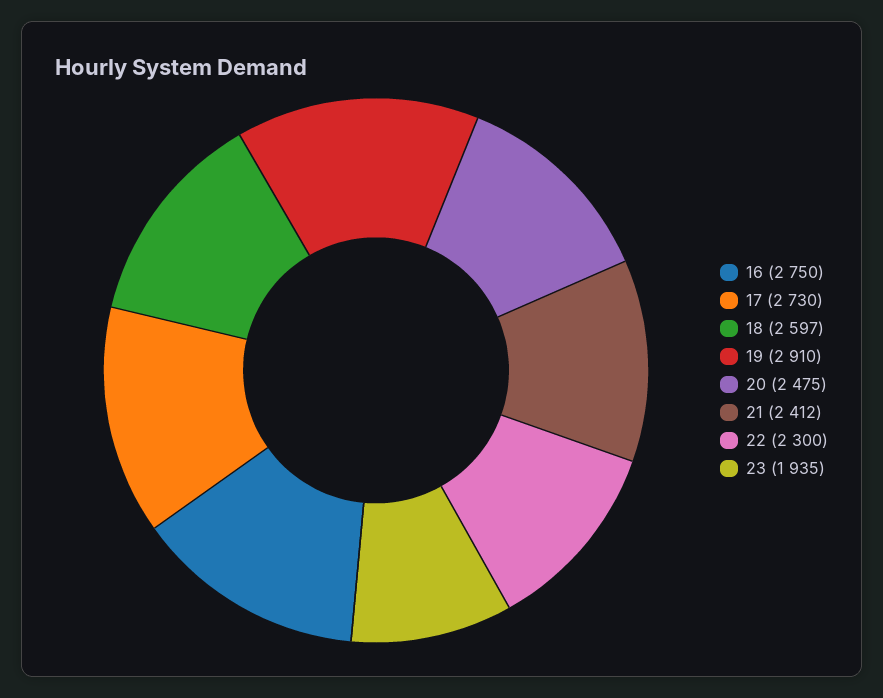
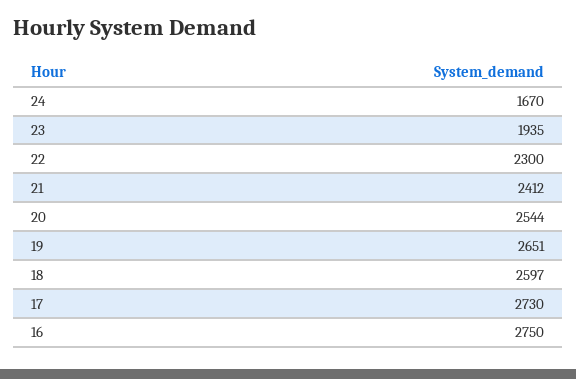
19: 2910 -> 2651
20: 2475 -> 2544
24: none -> 1670

